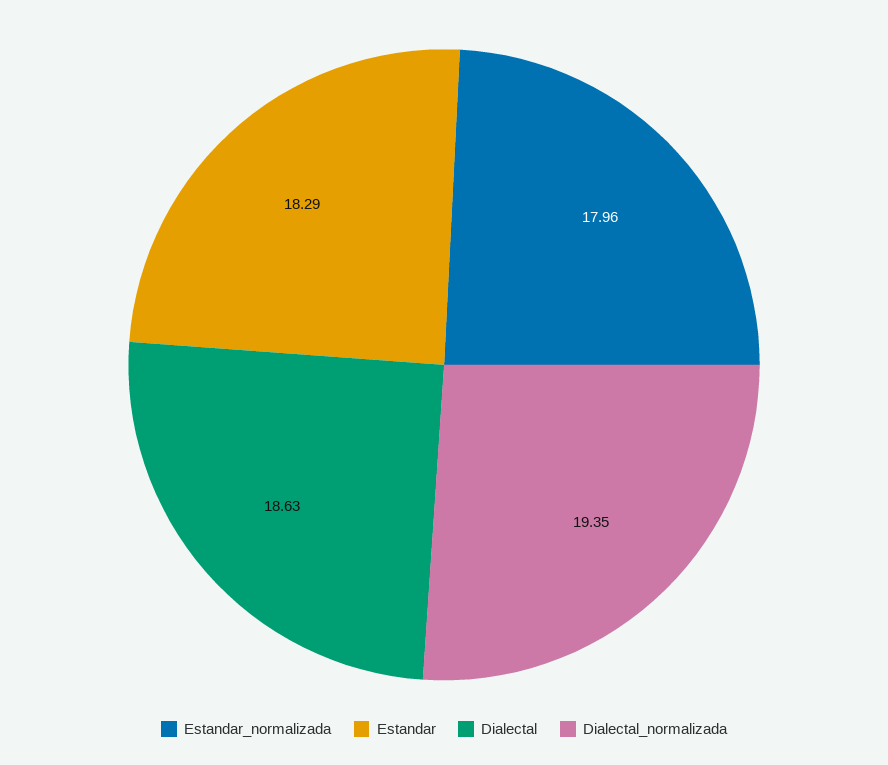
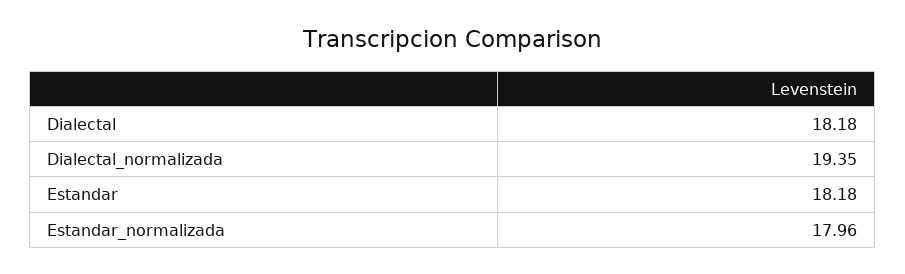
Estandar: 18.29 -> 18.18
Dialectal: 18.63 -> 18.18

